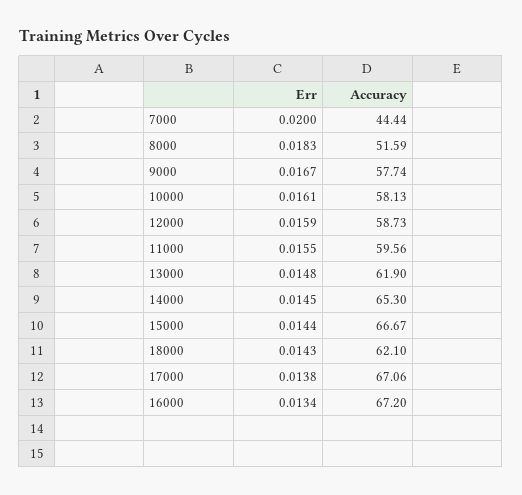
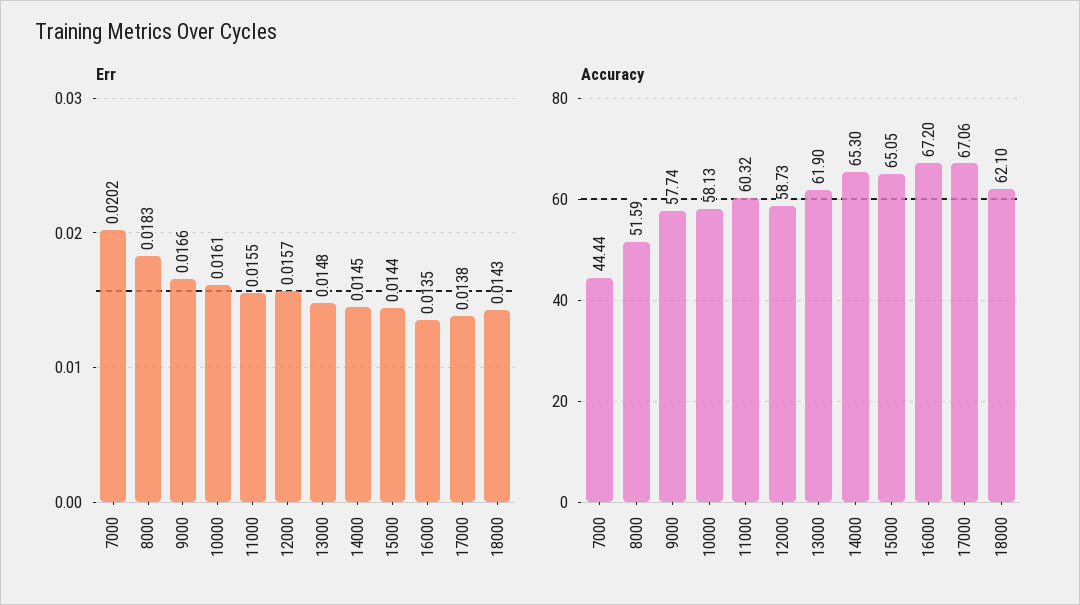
Err, 7000: 0.02 -> 0.0202
Err, 9000: 0.0167 -> 0.0166
Err, 12000: 0.0159 -> 0.0157
Accuracy, 11000: 59.56 -> 60.32
Accuracy, 15000: 66.67 -> 65.05
Err, 16000: 0.0134 -> 0.0135

